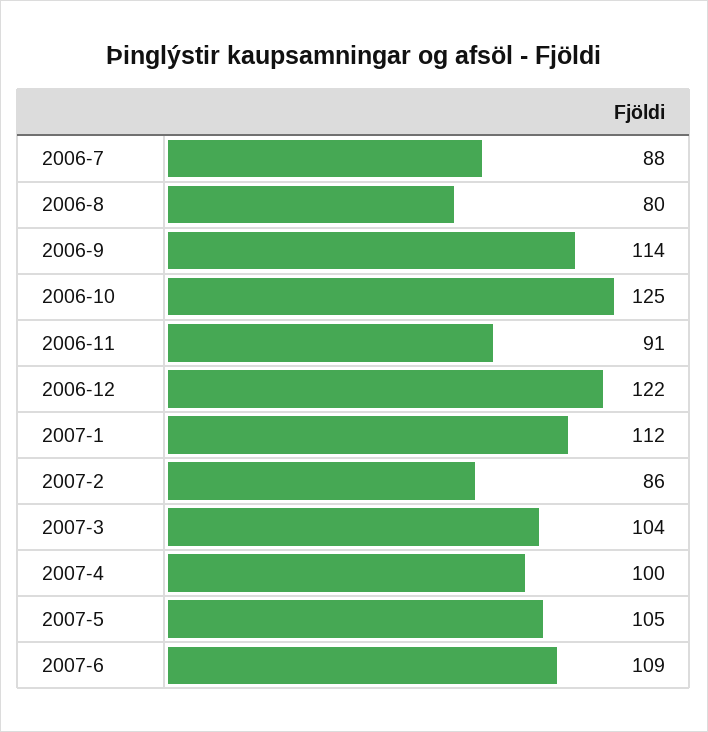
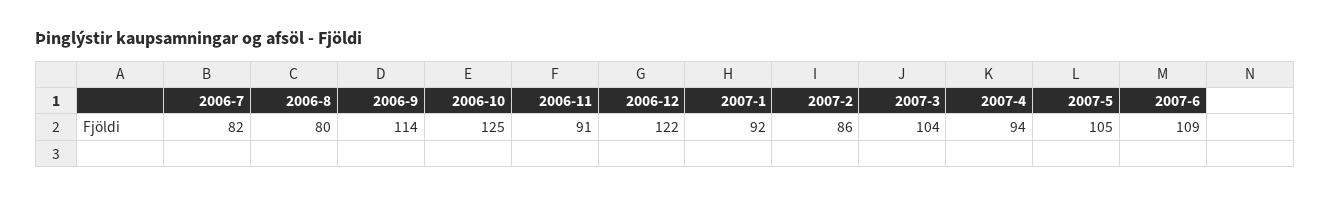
2006-7: 88 -> 82
2007-1: 112 -> 92
2007-4: 100 -> 94

